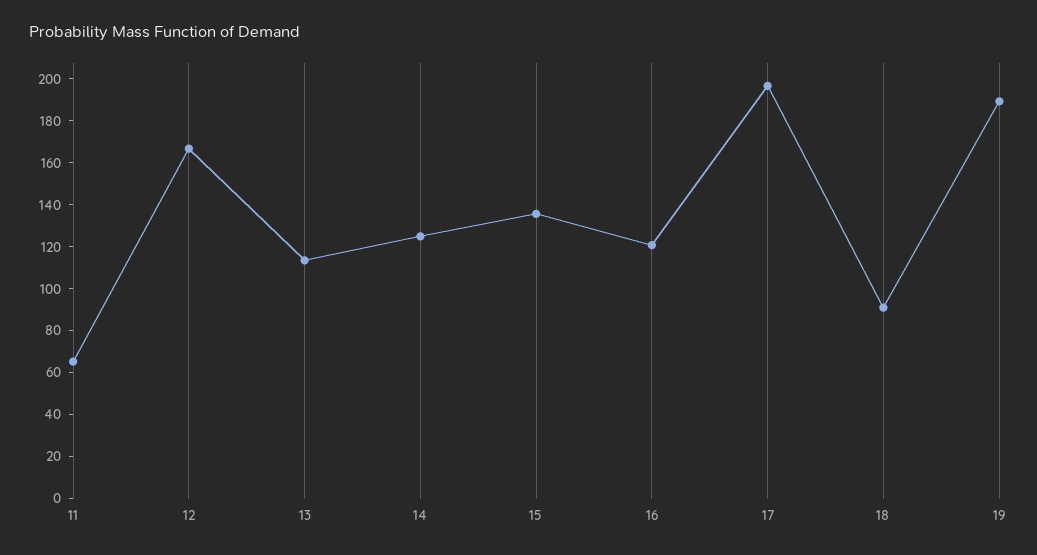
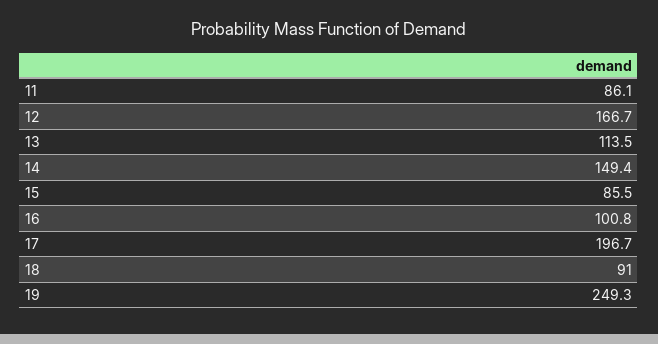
11: 65 -> 86.1
14: 125 -> 149.4
15: 135 -> 85.5
16: 120 -> 100.8
19: 190 -> 249.3

